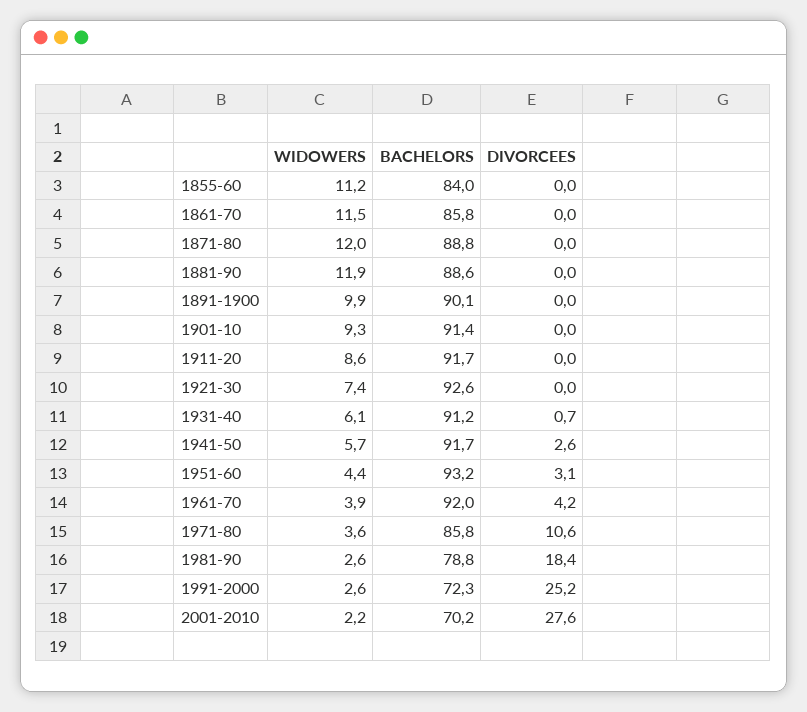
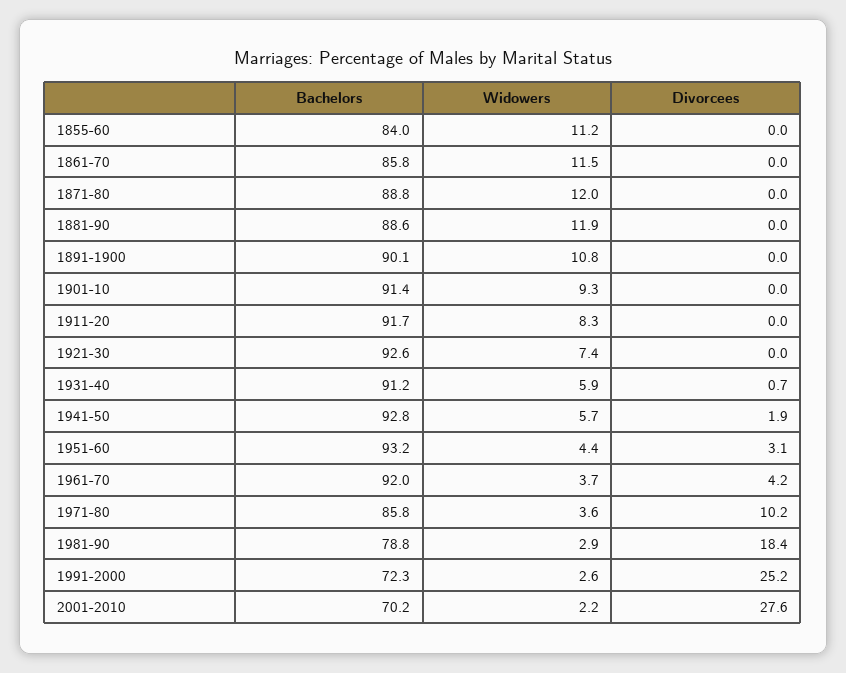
WIDOWERS, 1891-1900: 9.9 -> 10.8
WIDOWERS, 1911-20: 8.6 -> 8.3
WIDOWERS, 1931-40: 6.1 -> 5.9
BACHELORS, 1941-50: 91.7 -> 92.8
DIVORCEES, 1941-50: 2.6 -> 1.9
WIDOWERS, 1961-70: 3.9 -> 3.7
DIVORCEES, 1971-80: 10.6 -> 10.2
WIDOWERS, 1981-90: 2.6 -> 2.9

